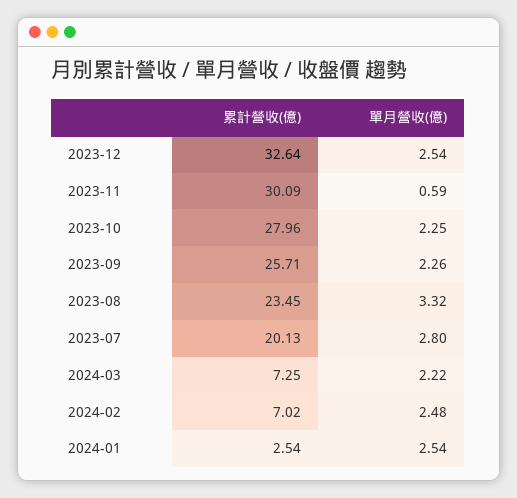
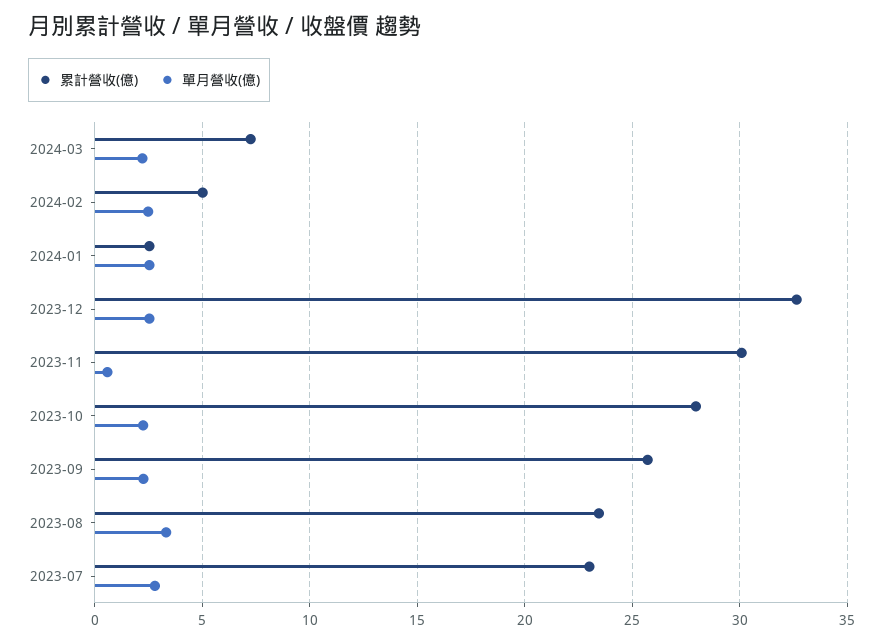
累計營收(億), 2023-07: 20.13 -> 23
累計營收(億), 2024-02: 7.02 -> 5

